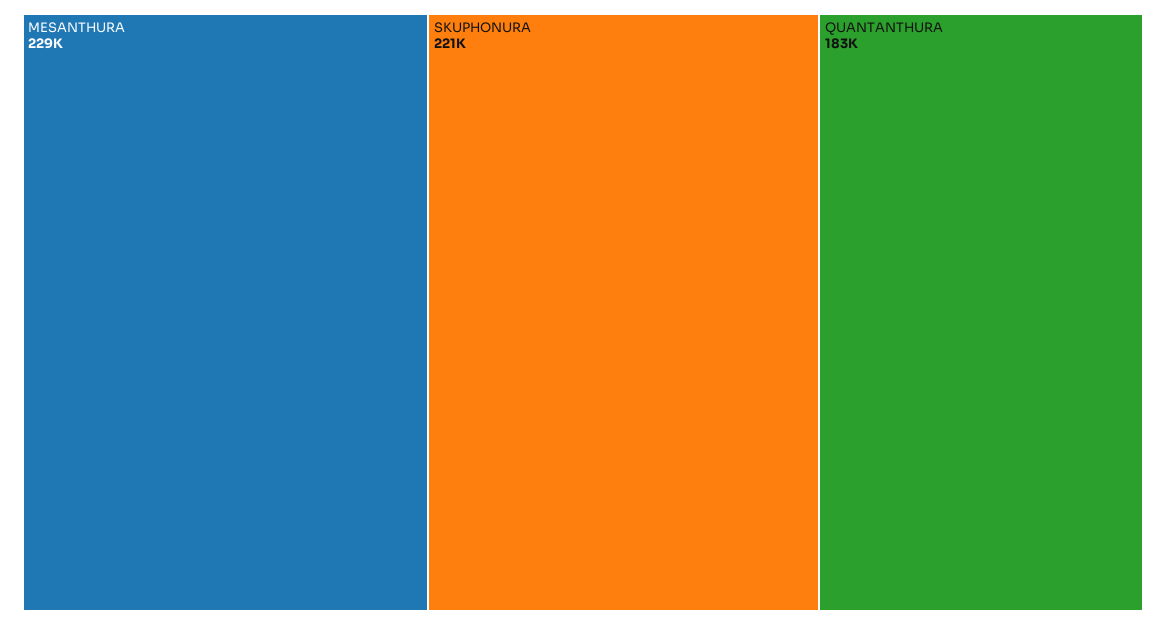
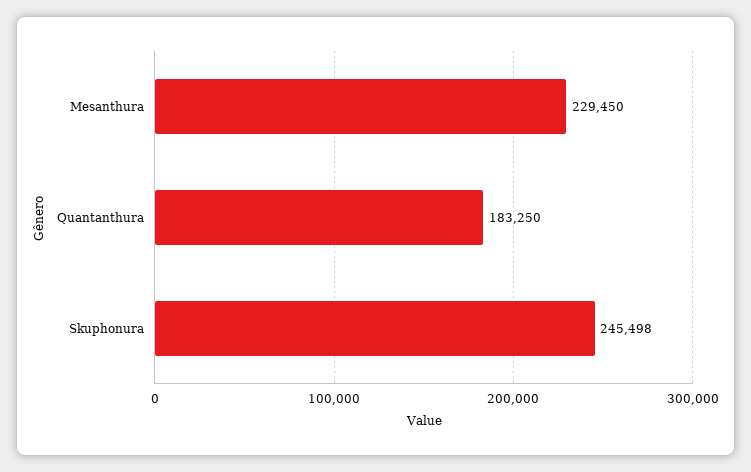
SKUPHONURA: 221000 -> 245498

